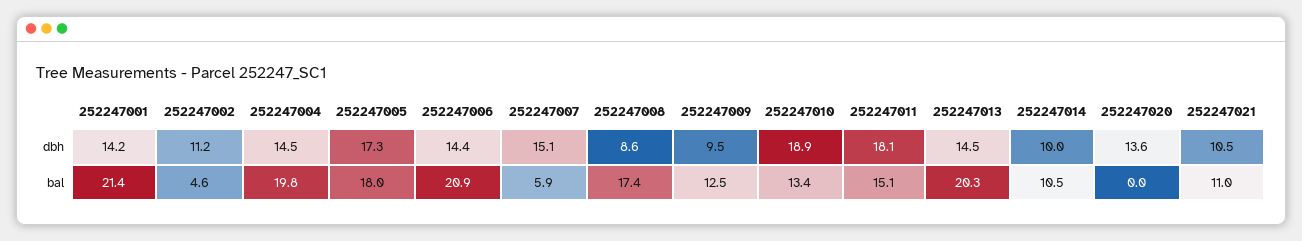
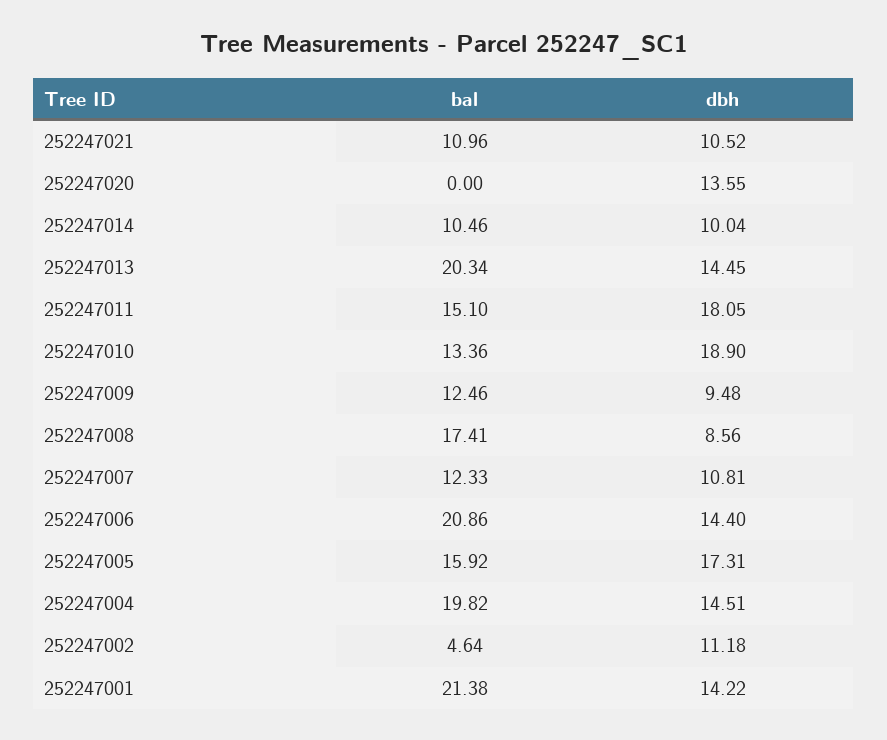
252247007, dbh: 15.1 -> 10.81
252247005, bal: 18 -> 15.92
252247007, bal: 5.9 -> 12.33

